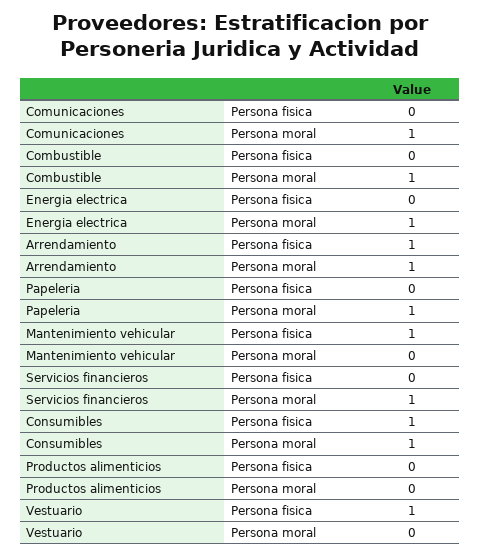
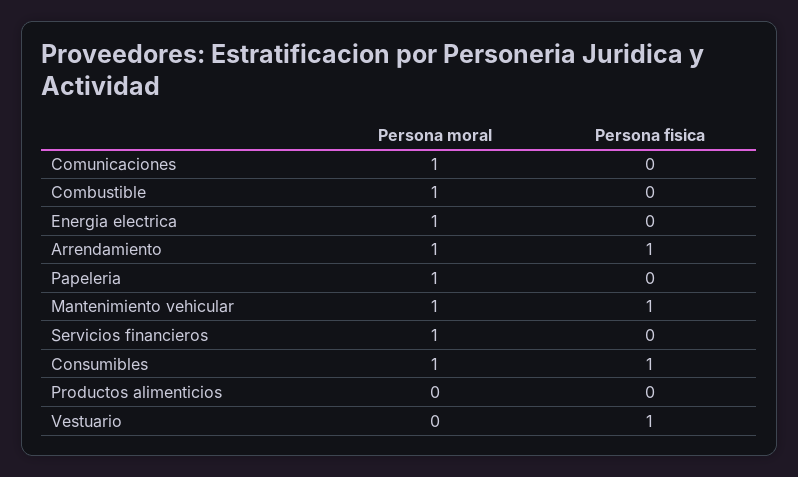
Mantenimiento vehicular, Persona moral: 0 -> 1

